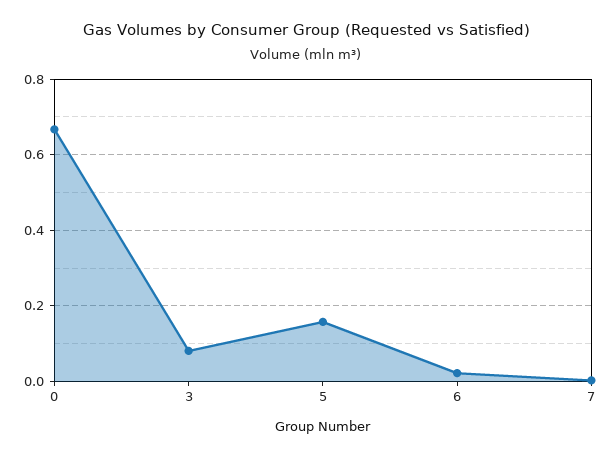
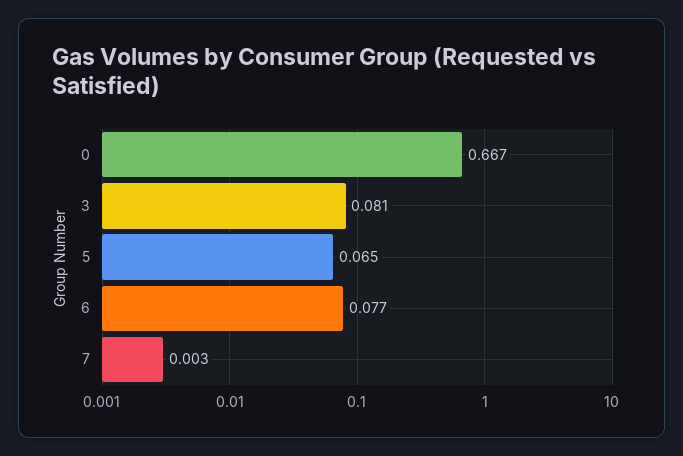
5: 0.16 -> 0.065
6: 0.02 -> 0.077

